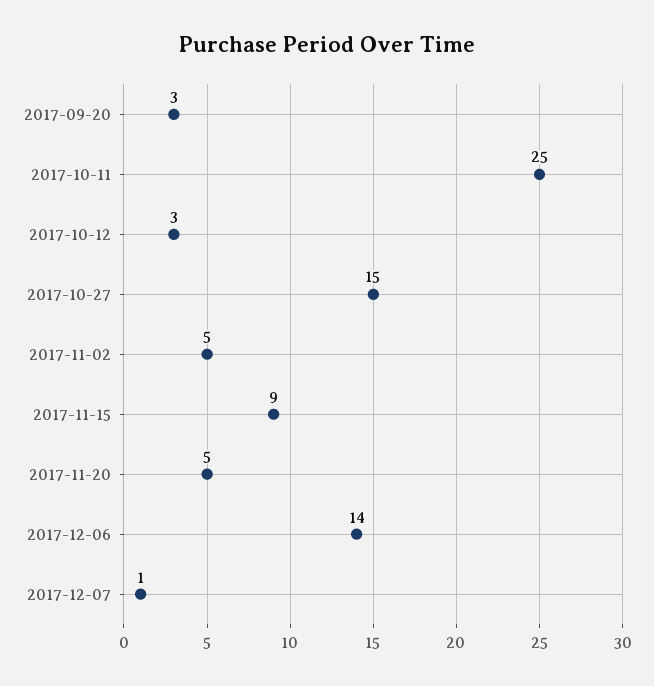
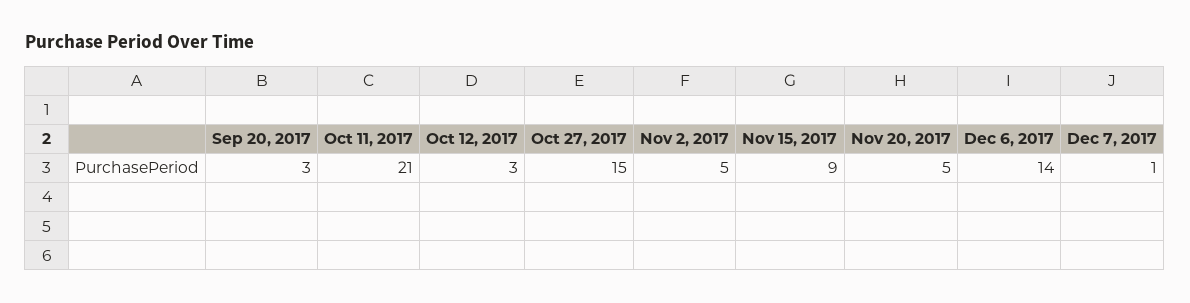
2017-10-11: 25 -> 21

